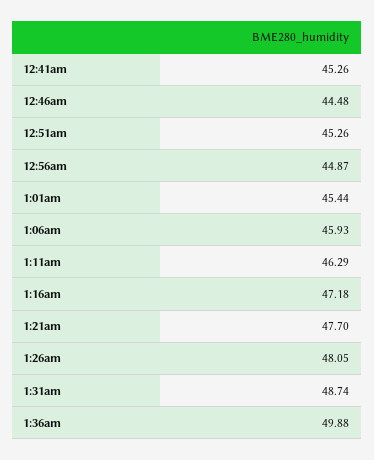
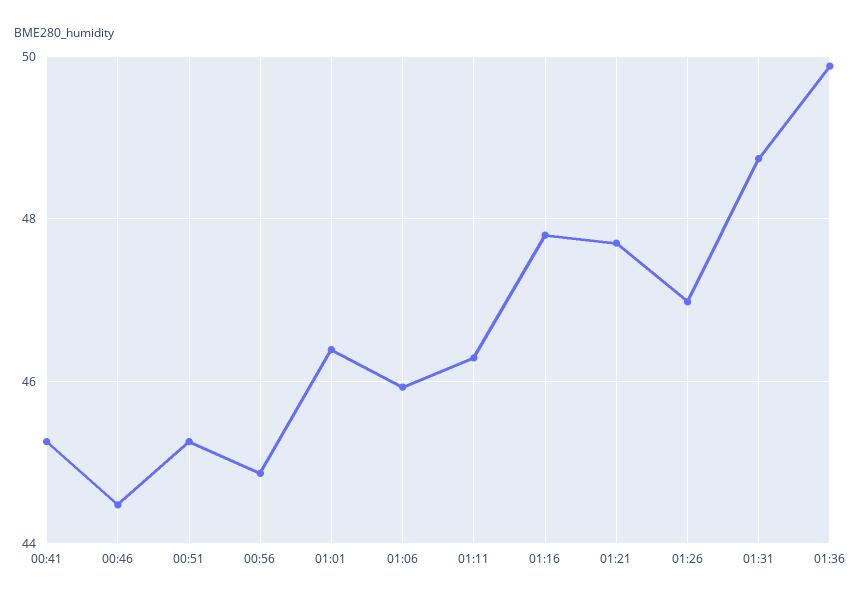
1:01am: 45.44 -> 46.4
1:16am: 47.18 -> 47.8
1:26am: 48.05 -> 47

